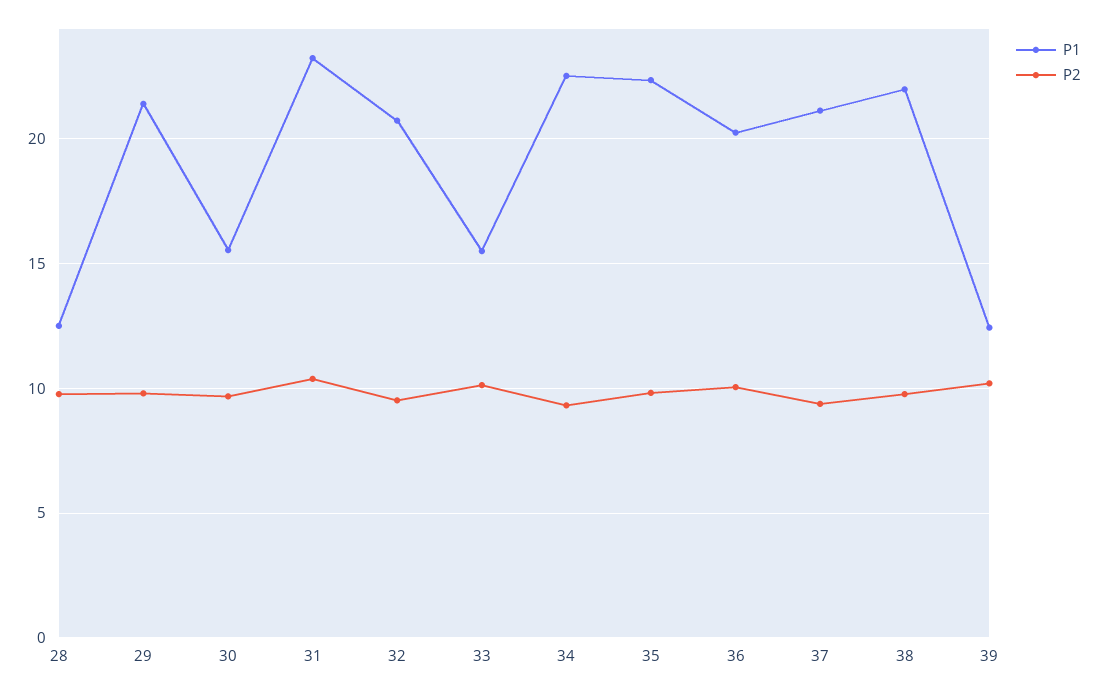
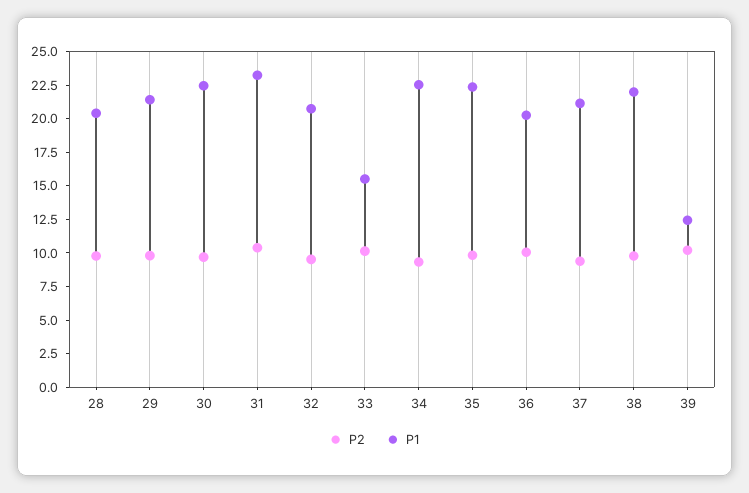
P1, 28: 12.5 -> 20
P1, 30: 15.5 -> 22.5

